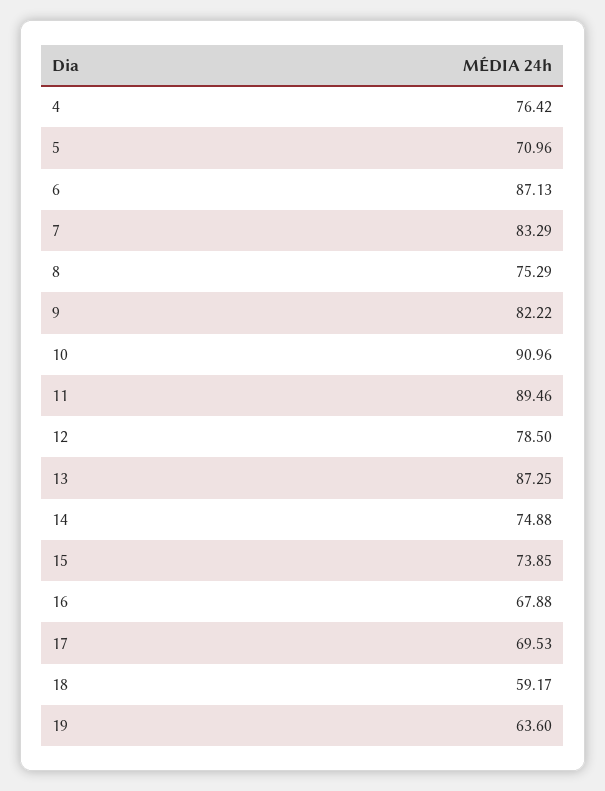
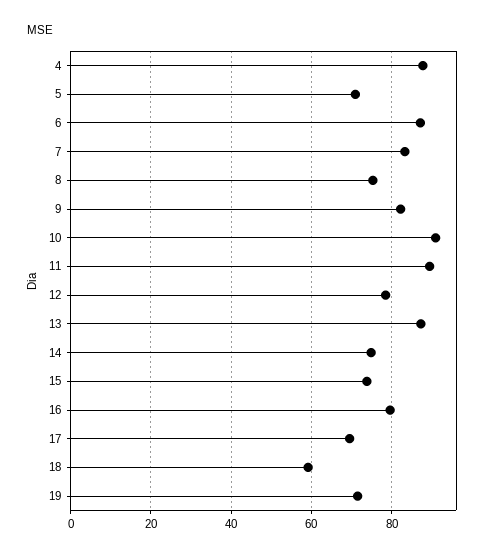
4: 76.42 -> 88
16: 67.88 -> 80
19: 63.6 -> 72

